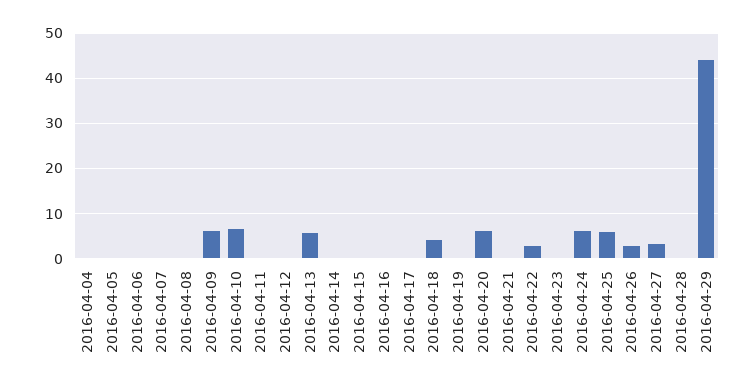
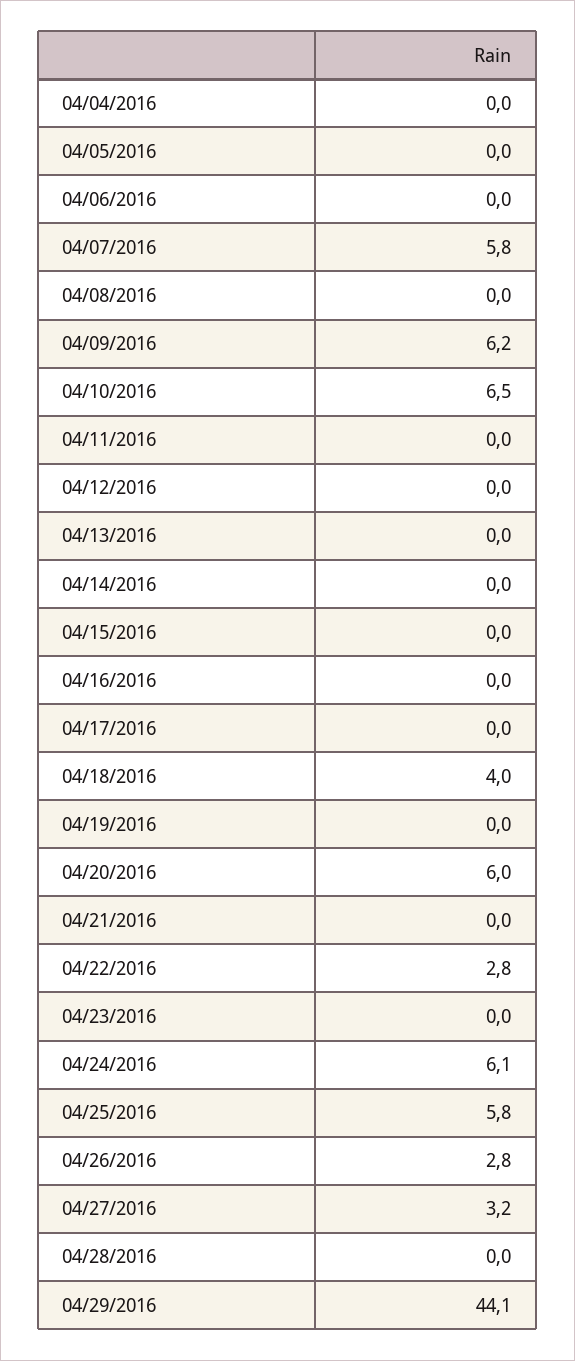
2016-04-07: 0 -> 5.8
2016-04-13: 6 -> 0

